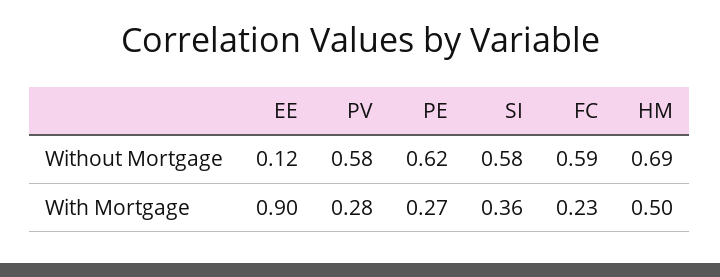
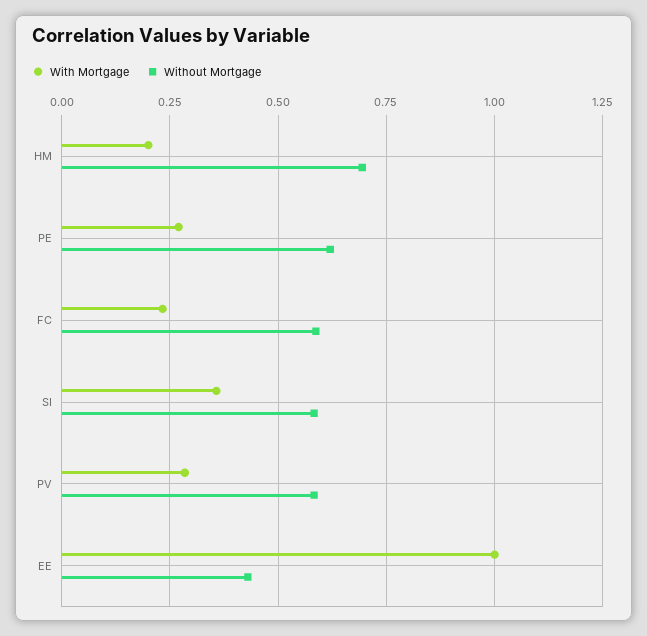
Without Mortgage, EE: 0.12 -> 0.425
With Mortgage, EE: 0.9 -> 1
With Mortgage, HM: 0.5 -> 0.2

